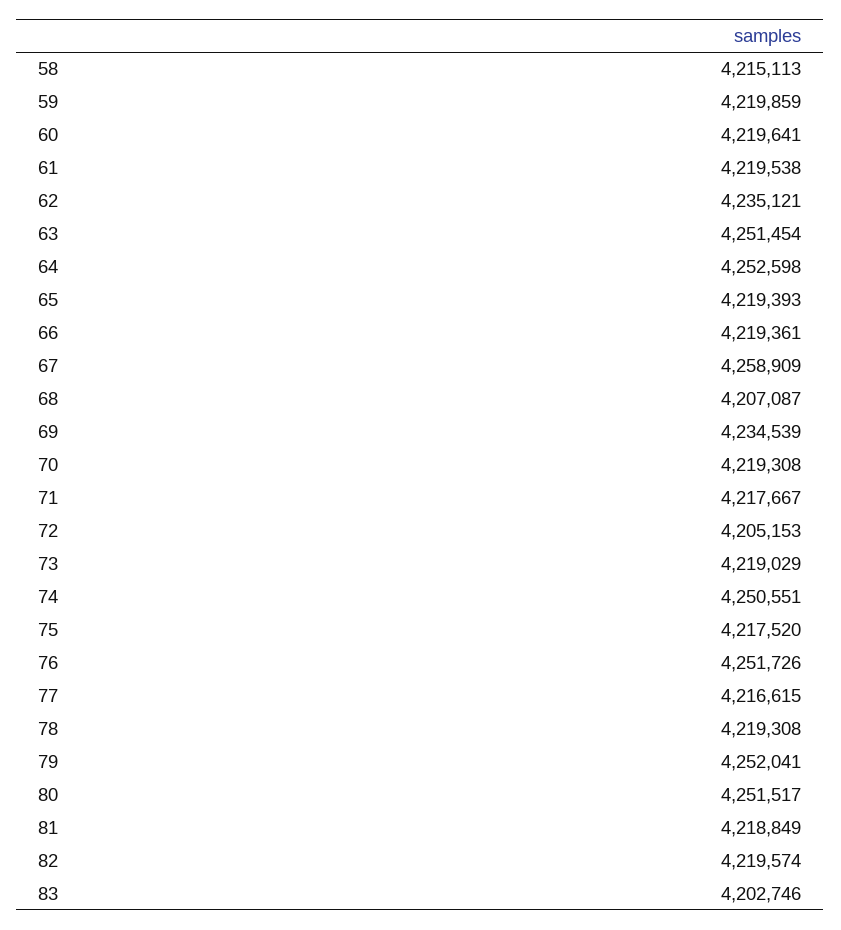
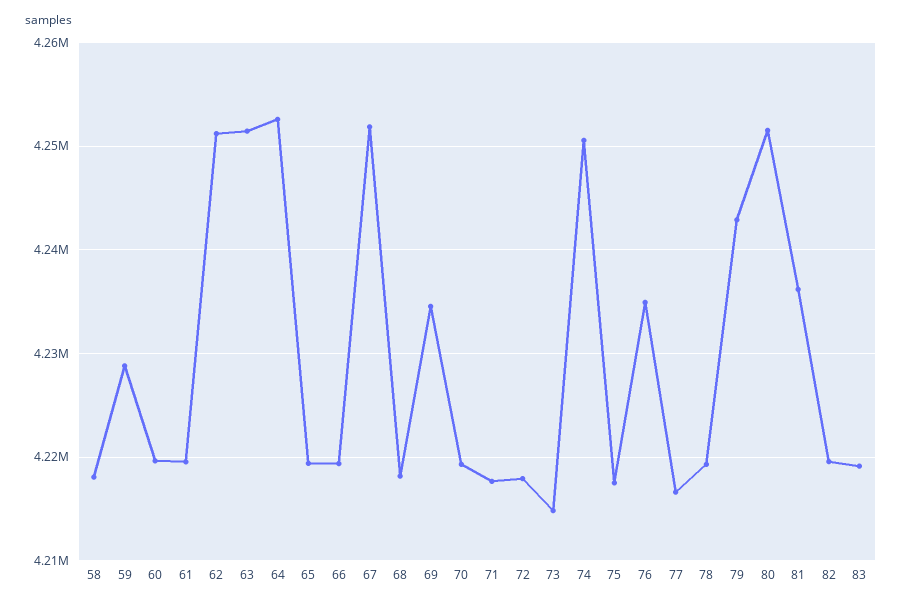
58: 4215113 -> 4218000
59: 4219859 -> 4229000
62: 4235121 -> 4251000
67: 4258909 -> 4252000
68: 4207087 -> 4218000
72: 4205153 -> 4218000
73: 4219029 -> 4215000
76: 4251726 -> 4235000
79: 4252041 -> 4243000
81: 4218849 -> 4236000
83: 4202746 -> 4219000

